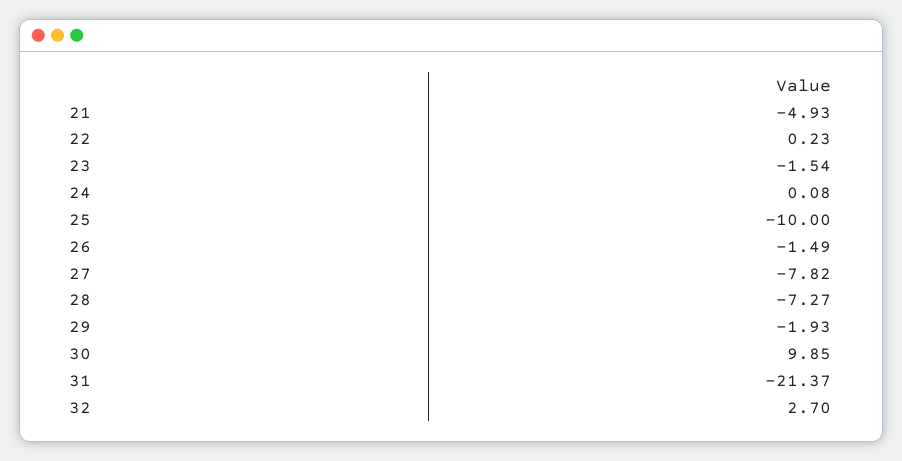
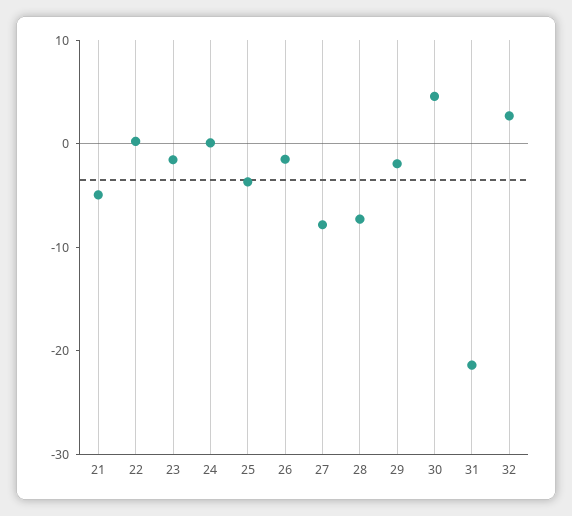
25: -10 -> -4
30: 9.85 -> 4

